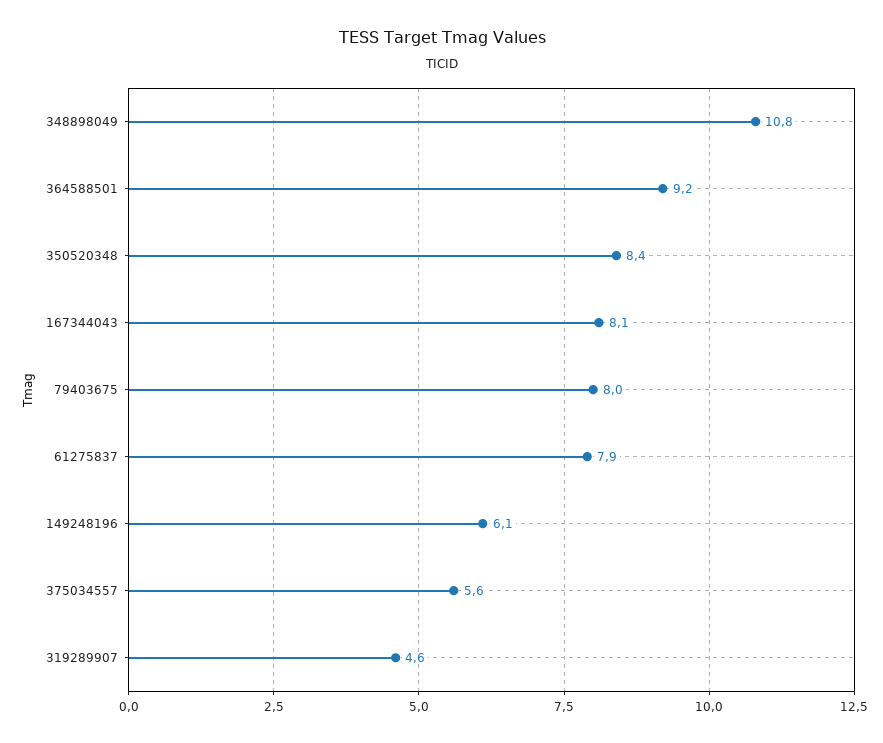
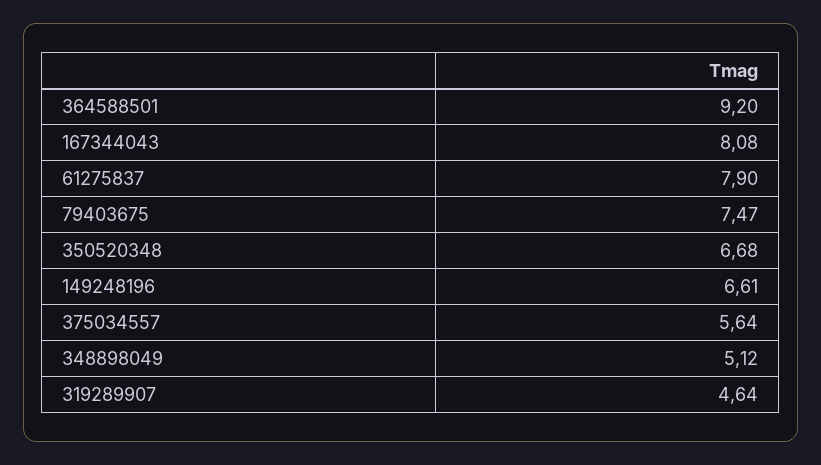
348898049: 10.8 -> 5.12
350520348: 8.4 -> 6.68
79403675: 8 -> 7.47
149248196: 6.1 -> 6.61

